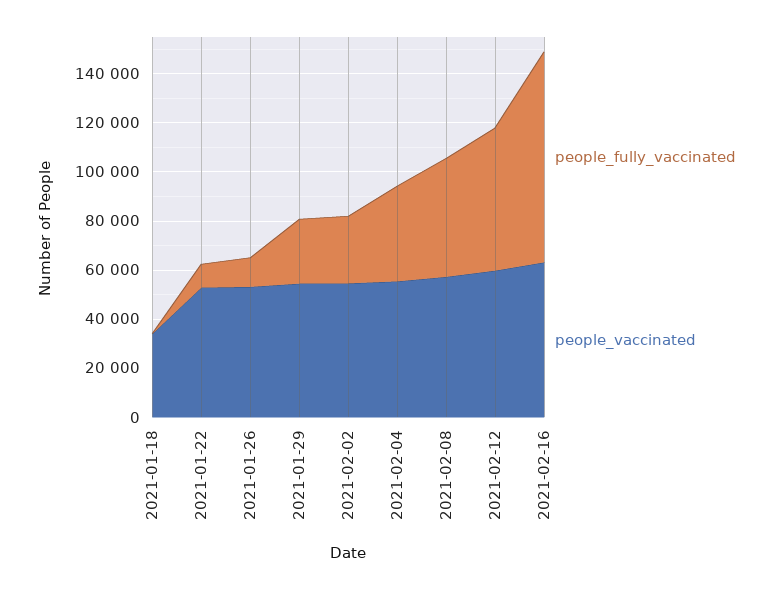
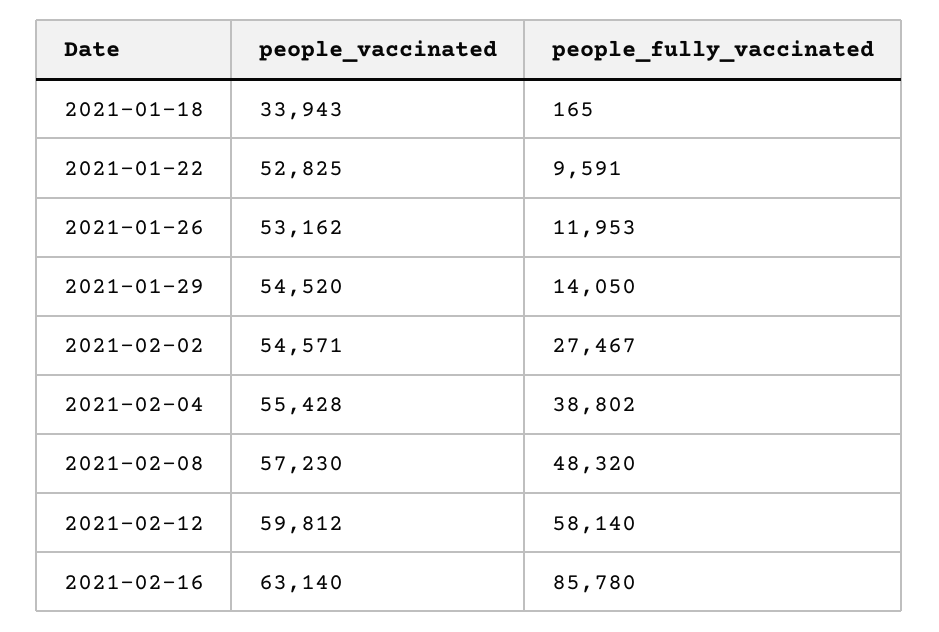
people_fully_vaccinated, 2021-01-29: 25000 -> 14050

